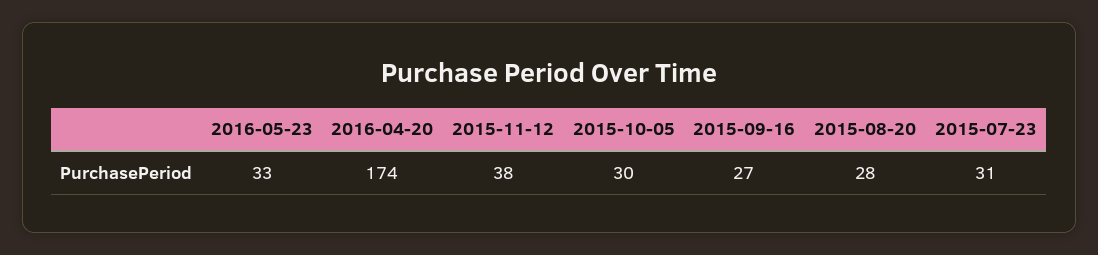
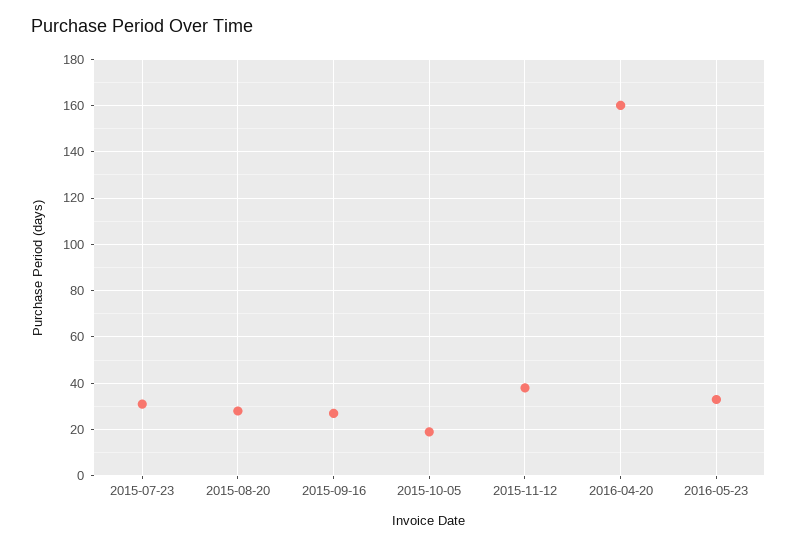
2016-04-20: 174 -> 160
2015-10-05: 30 -> 20

